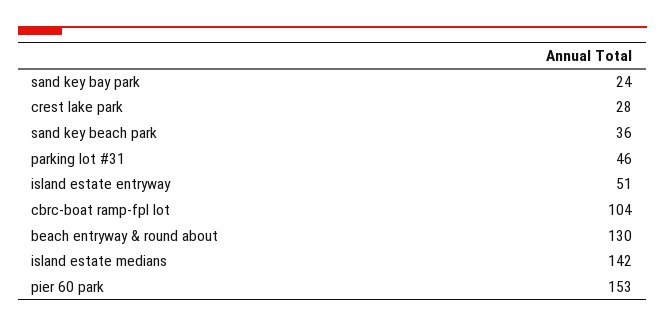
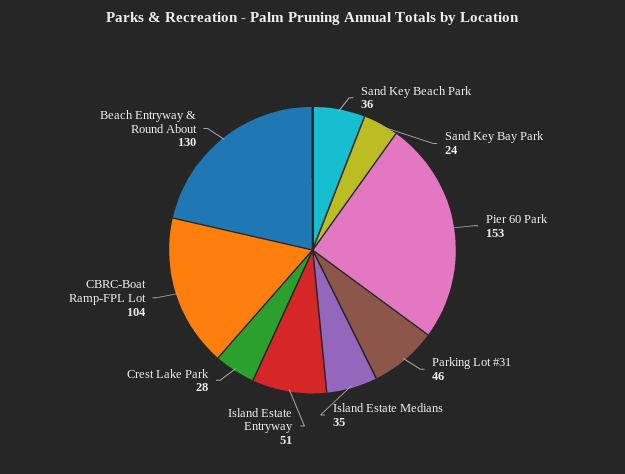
island estate medians: 142 -> 35

